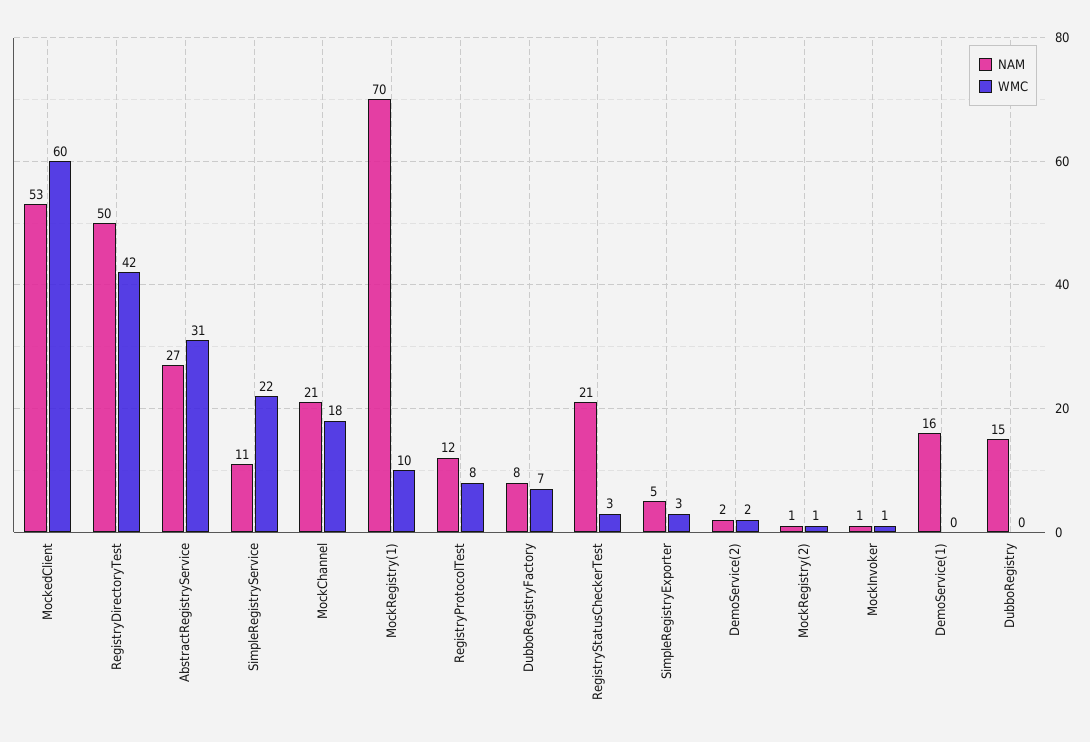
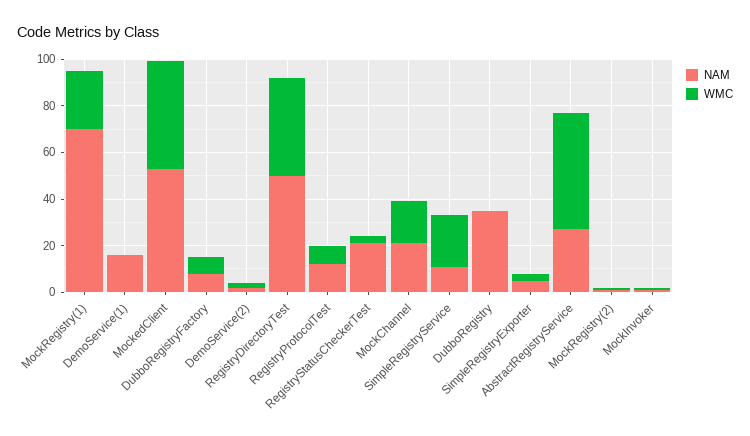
WMC, MockedClient: 60 -> 45
WMC, AbstractRegistryService: 31 -> 50
WMC, MockRegistry(1): 10 -> 25
NAM, DubboRegistry: 15 -> 35

